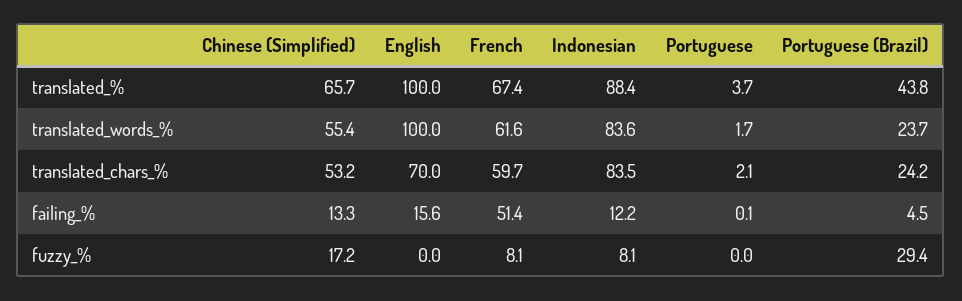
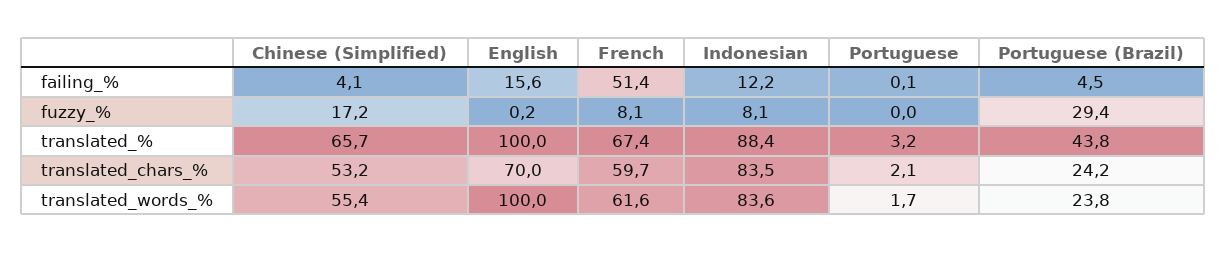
Portuguese, translated_%: 3.7 -> 3.2
Portuguese (Brazil), translated_words_%: 23.7 -> 23.8
Chinese (Simplified), failing_%: 13.3 -> 4.1
English, fuzzy_%: 0 -> 0.2

